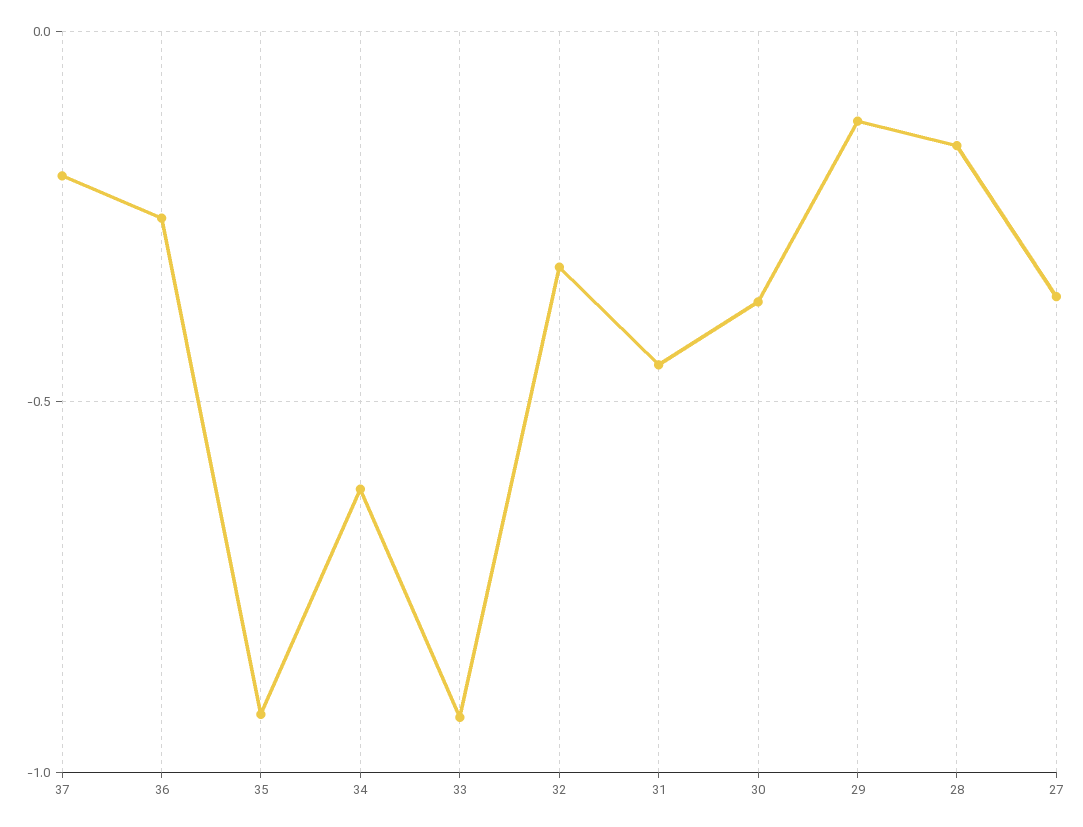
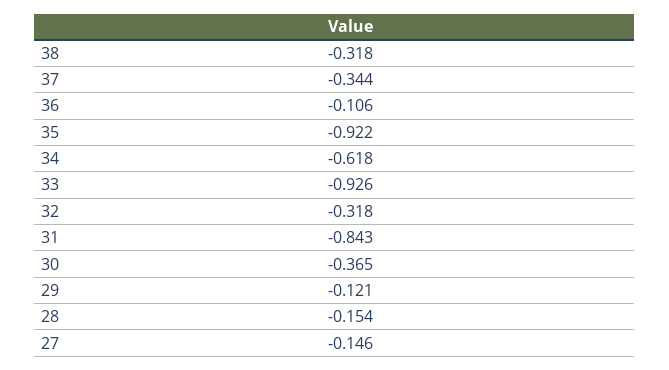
37: -0.2 -> -0.344
36: -0.25 -> -0.106
31: -0.45 -> -0.843
27: -0.35 -> -0.146
38: none -> -0.318

